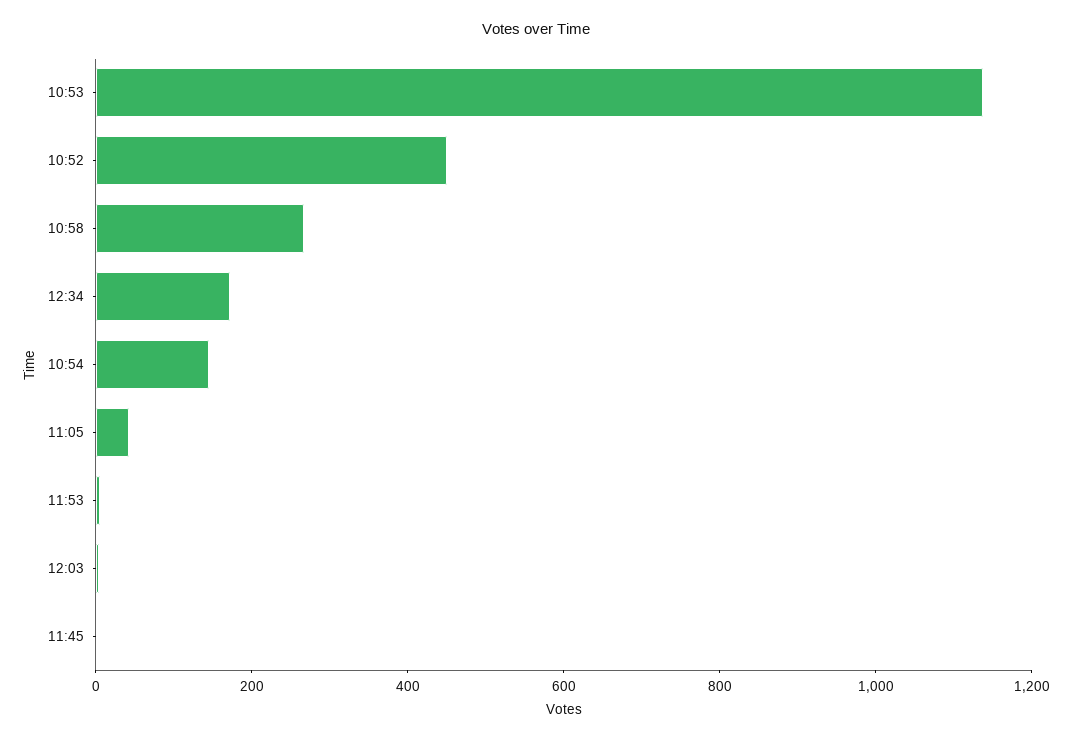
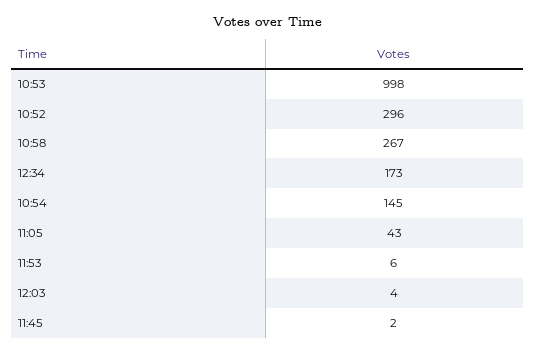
10:53: 1150 -> 998
10:52: 450 -> 296

